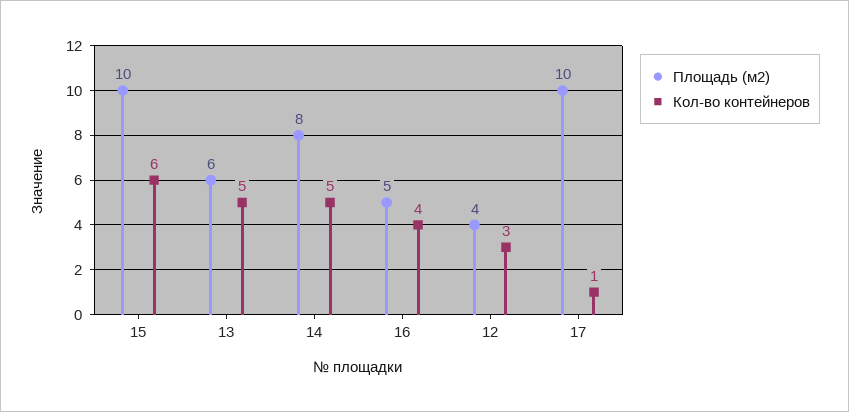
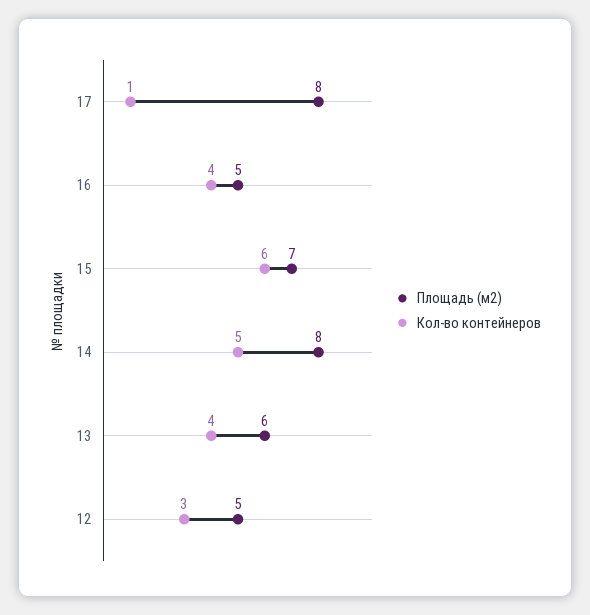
Площадь (м2), 15: 10 -> 7
Кол-во контейнеров, 13: 5 -> 4
Площадь (м2), 12: 4 -> 5
Площадь (м2), 17: 10 -> 8

